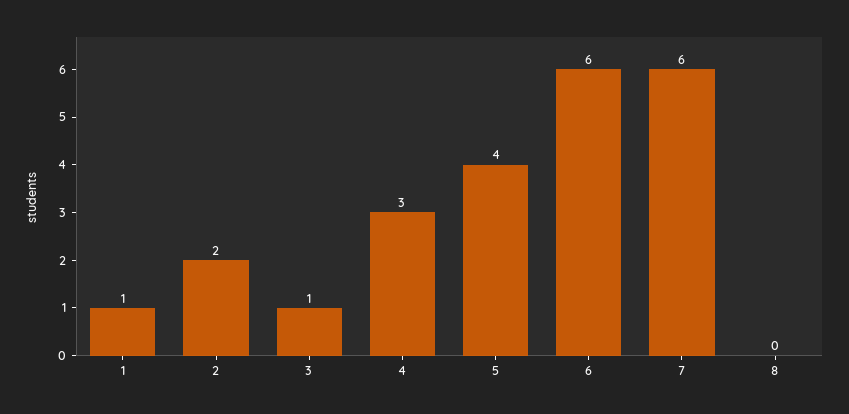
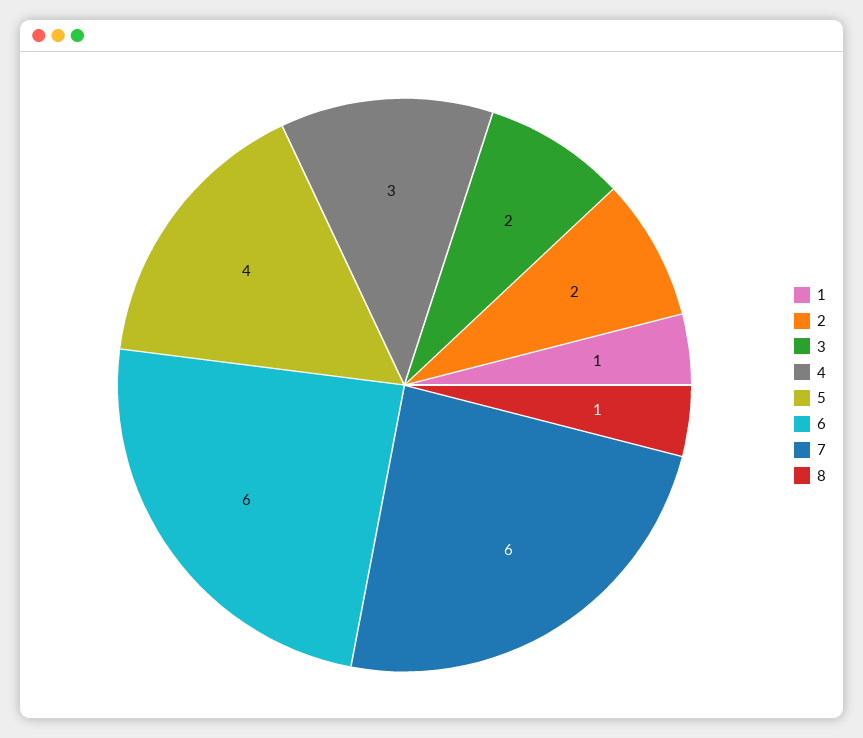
3: 1 -> 2
8: 0 -> 1

